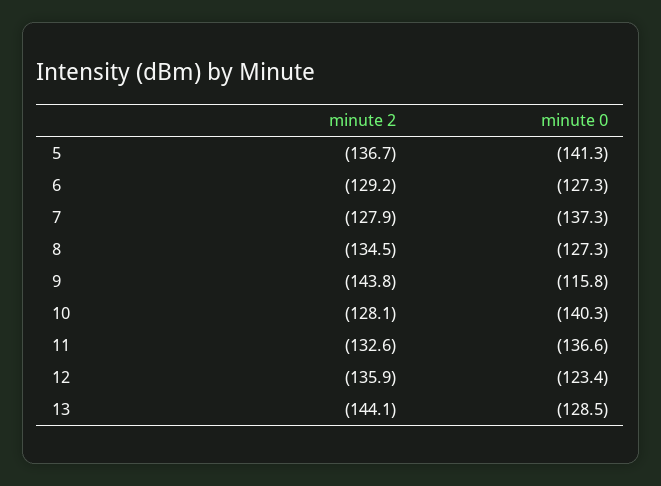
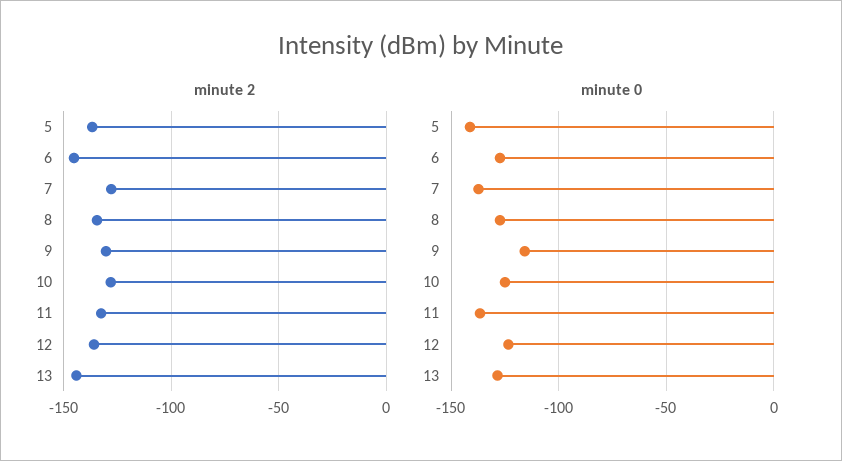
minute 2, 6: -129.2 -> -145
minute 2, 9: -143.8 -> -130
minute 0, 10: -140.3 -> -125

